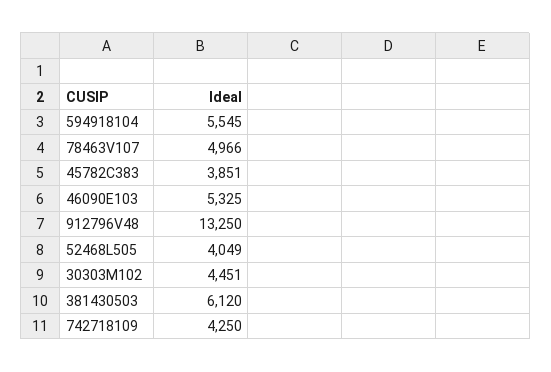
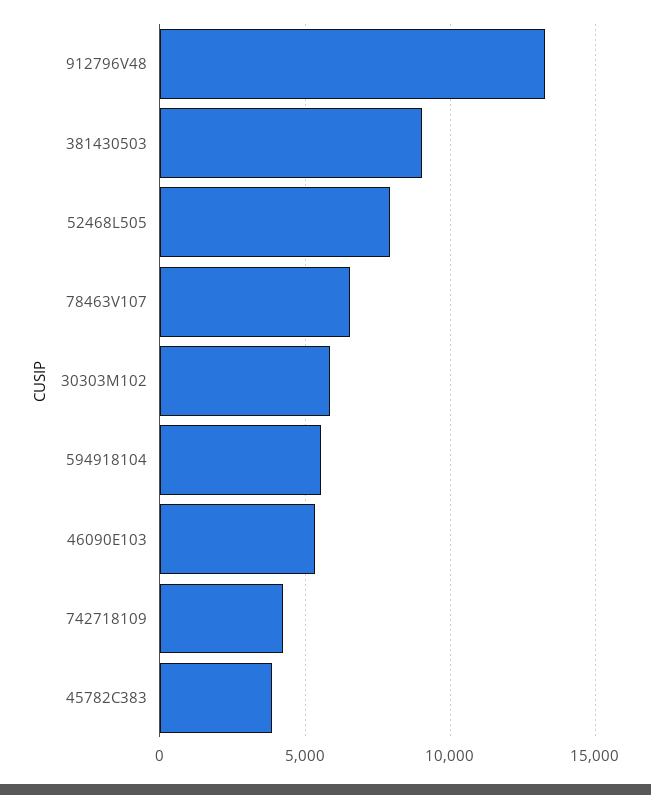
78463V107: 4966 -> 6500
52468L505: 4049 -> 8000
30303M102: 4451 -> 6000
381430503: 6120 -> 9000

